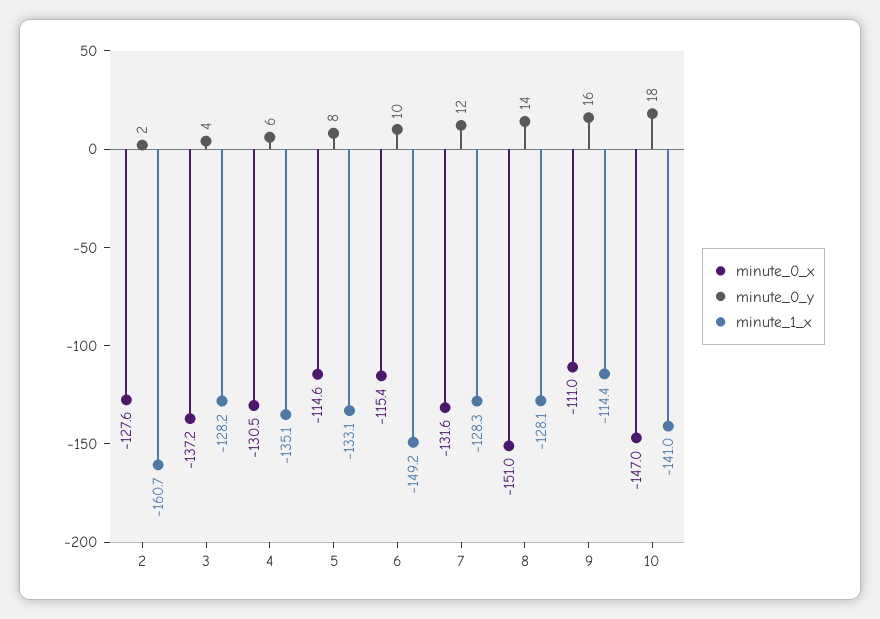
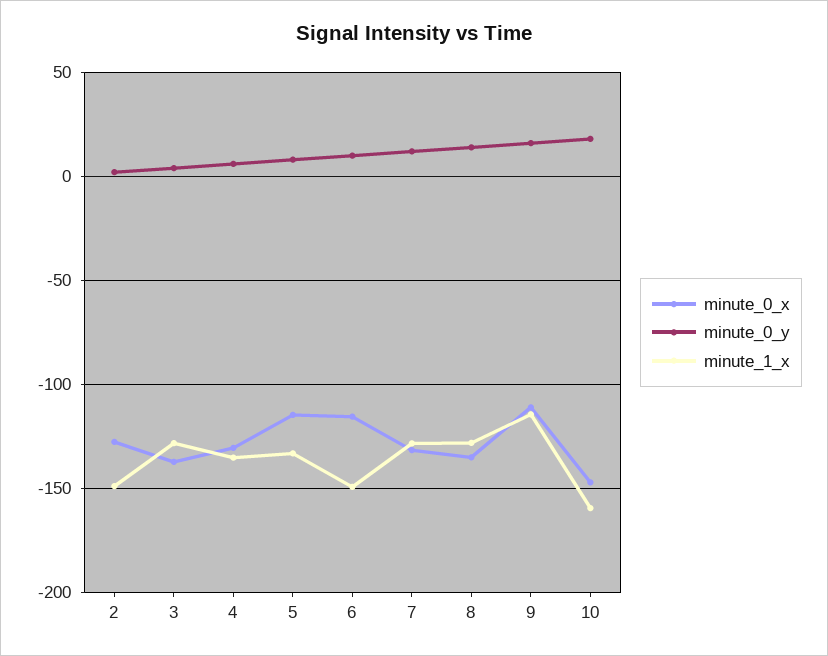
minute_1_x, 2: -160.7 -> -150
minute_0_x, 8: -151 -> -135
minute_1_x, 10: -141 -> -160

